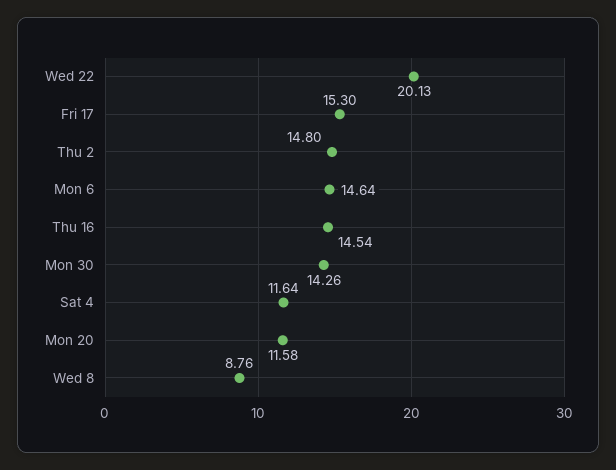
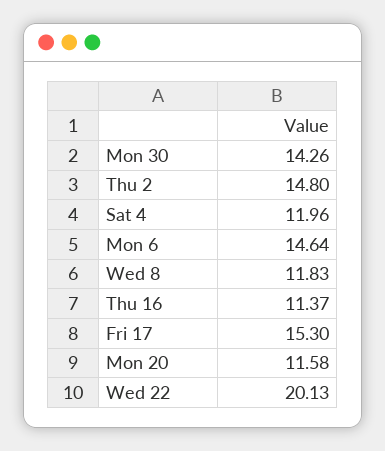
Thu 16: 14.54 -> 11.37
Sat 4: 11.64 -> 11.96
Wed 8: 8.76 -> 11.83

